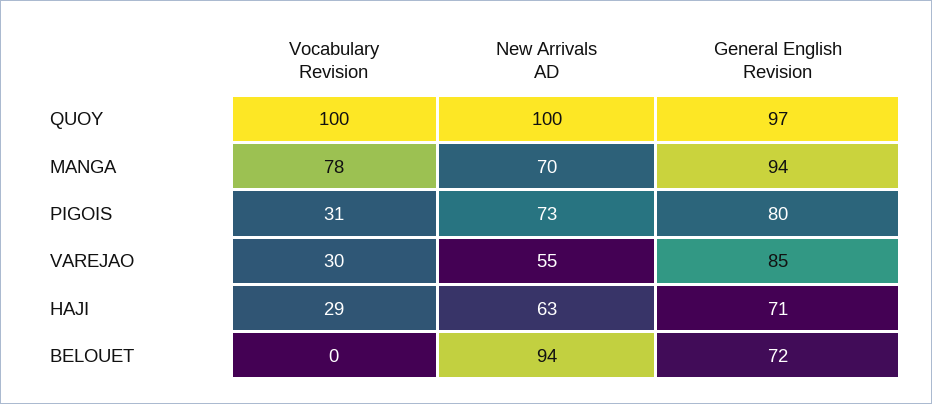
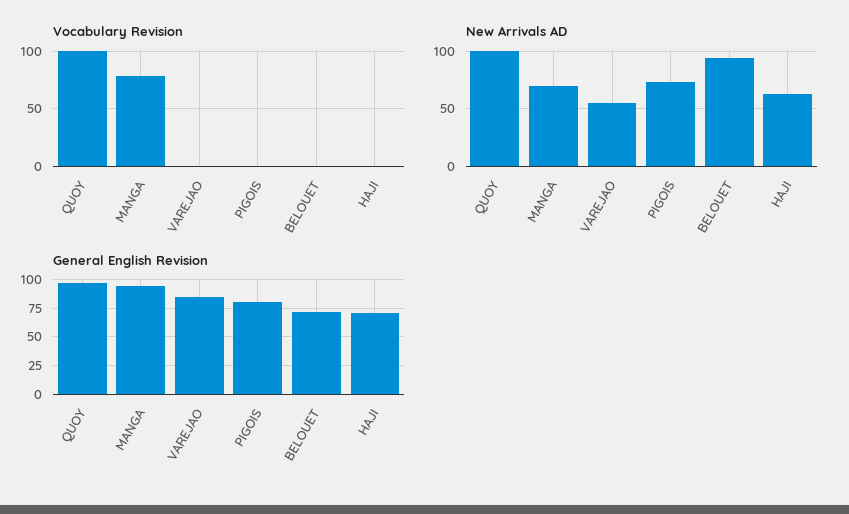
Vocabulary Revision, PIGOIS: 31 -> 0
Vocabulary Revision, VAREJAO: 30 -> 0
Vocabulary Revision, HAJI: 29 -> 0

